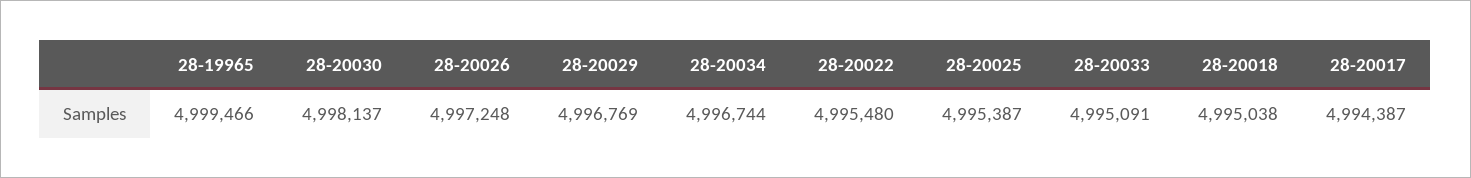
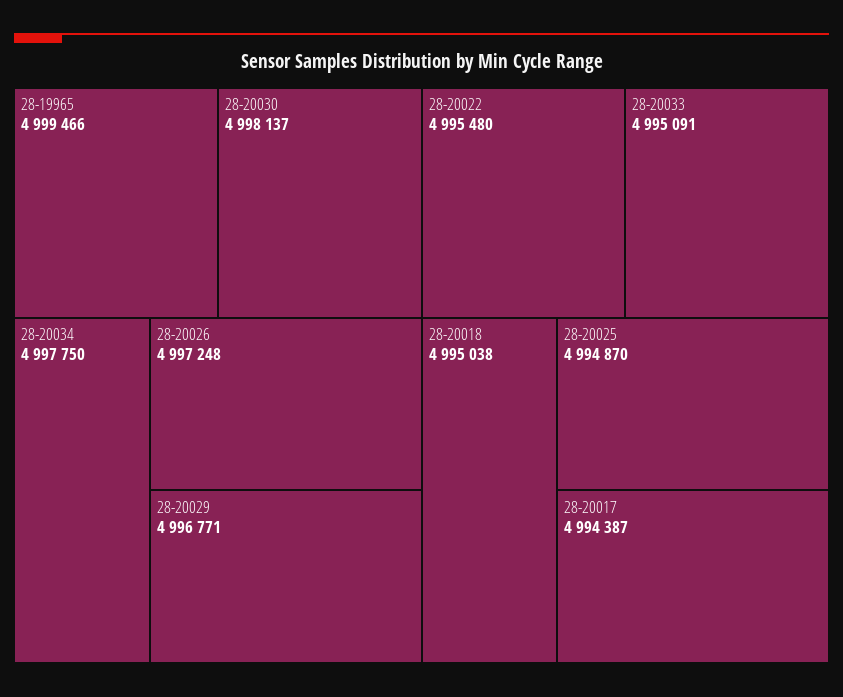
28-20029: 4996769 -> 4996771
28-20034: 4996744 -> 4997750
28-20025: 4995387 -> 4994870

